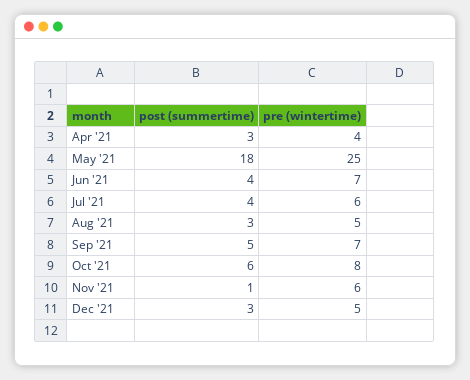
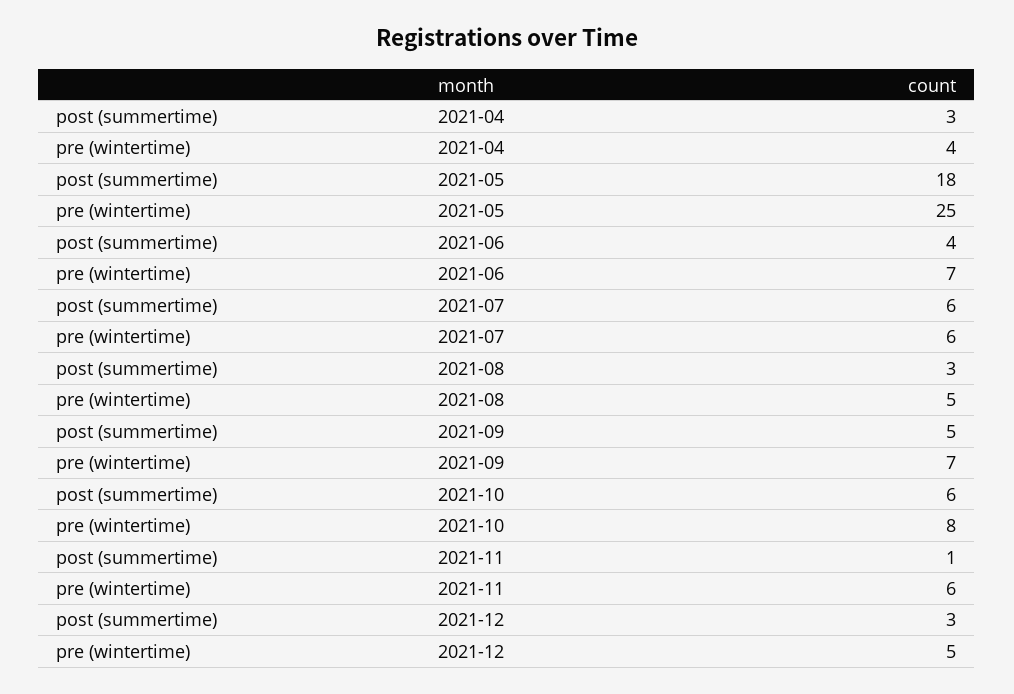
post (summertime), Jul '21: 4 -> 6

